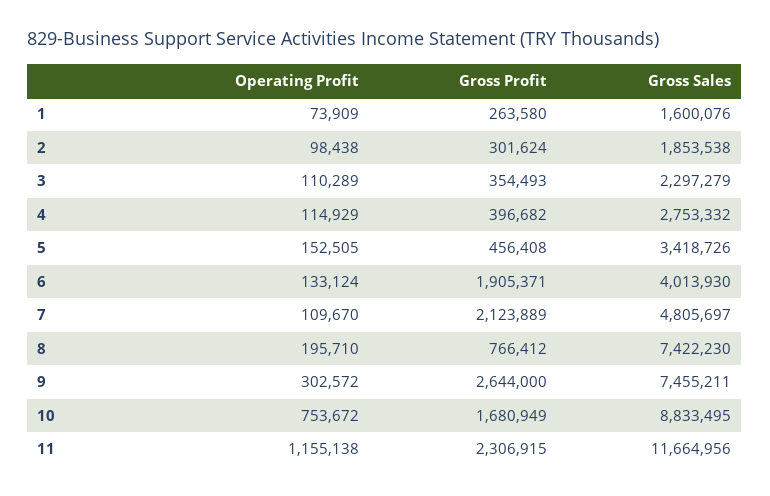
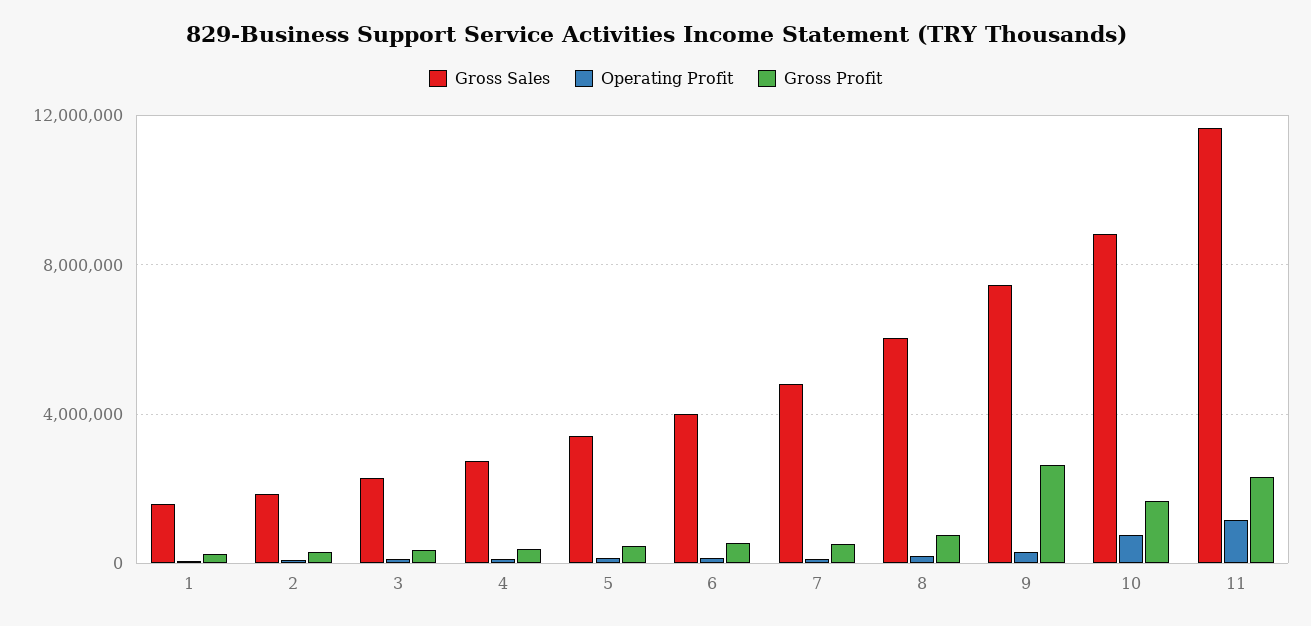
Gross Profit, 6: 1905371 -> 500000
Gross Profit, 7: 2123889 -> 500000
Gross Sales, 8: 7422230 -> 6000000

